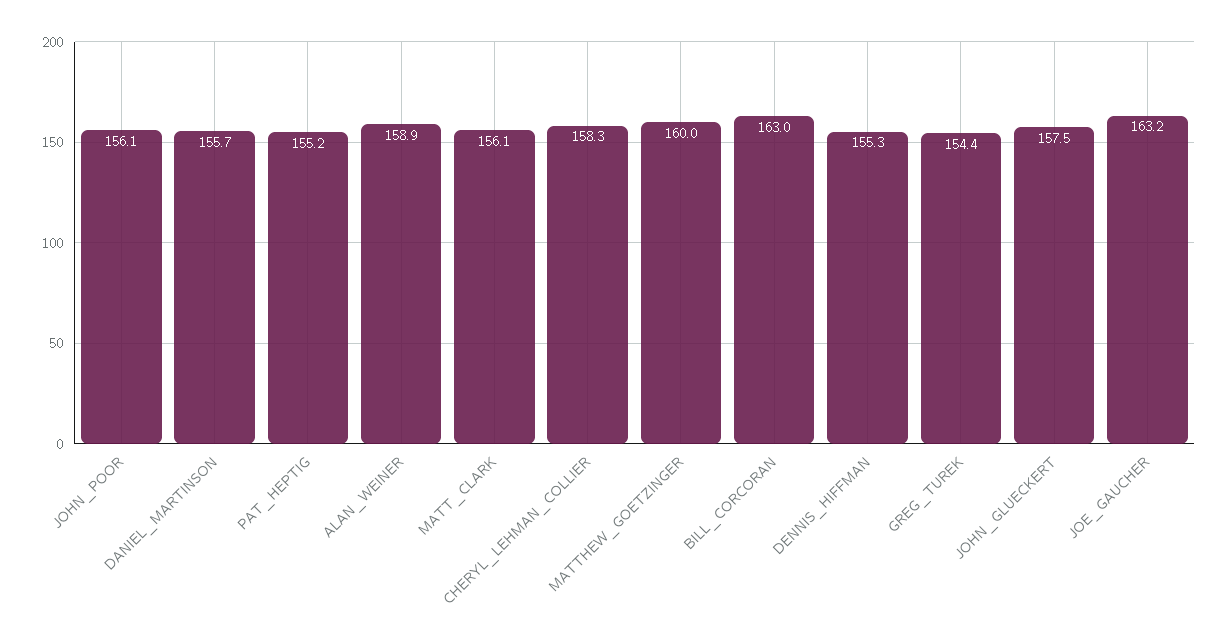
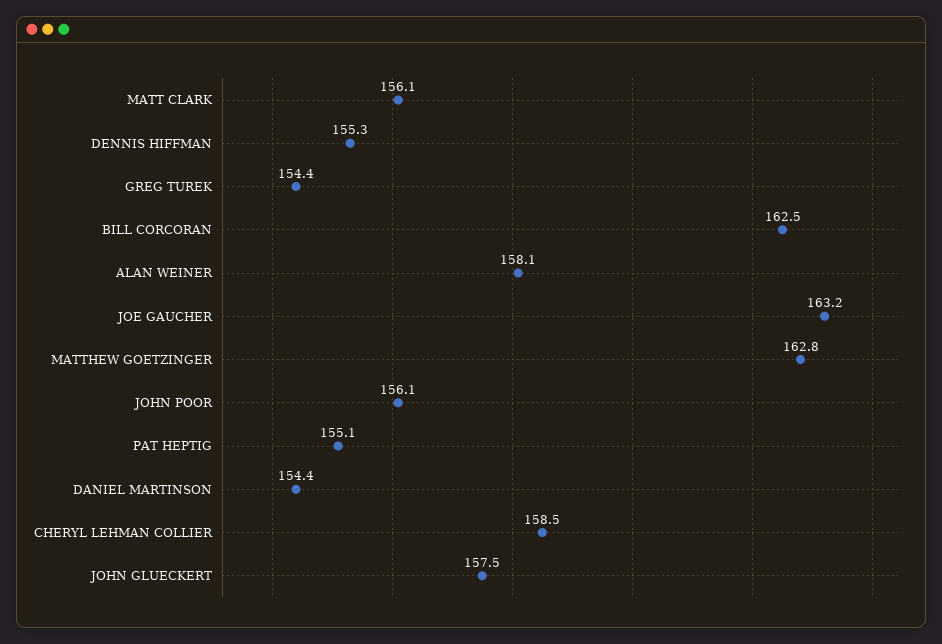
DANIEL_MARTINSON: 155.7 -> 154.4
PAT_HEPTIG: 155.2 -> 155.1
ALAN_WEINER: 158.9 -> 158.1
CHERYL_LEHMAN_COLLIER: 158.3 -> 158.5
MATTHEW_GOETZINGER: 160 -> 162.8
BILL_CORCORAN: 163 -> 162.5

